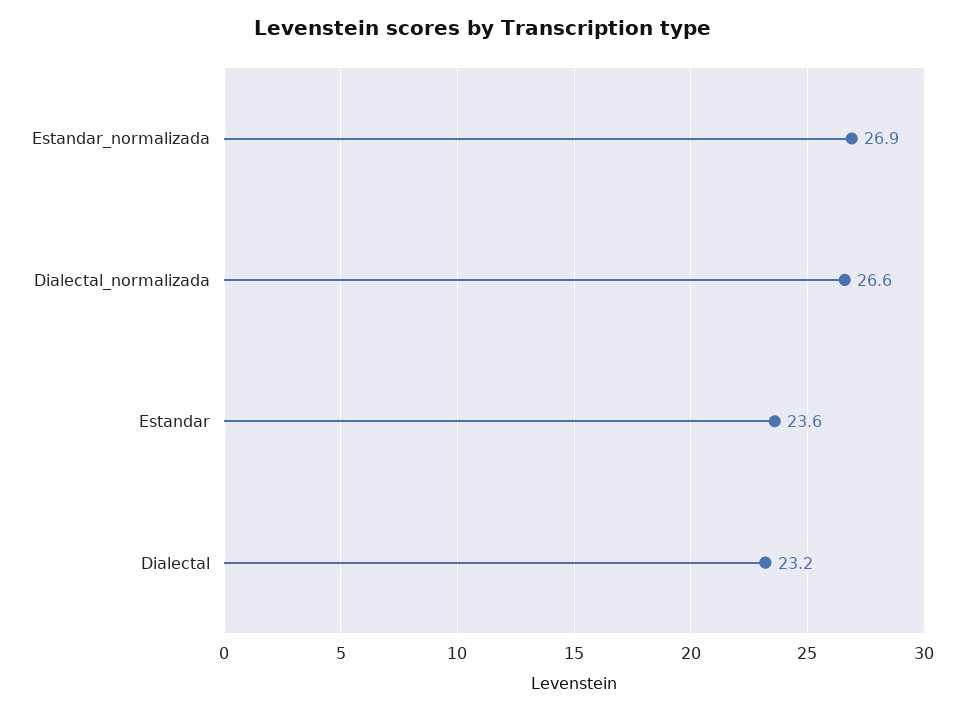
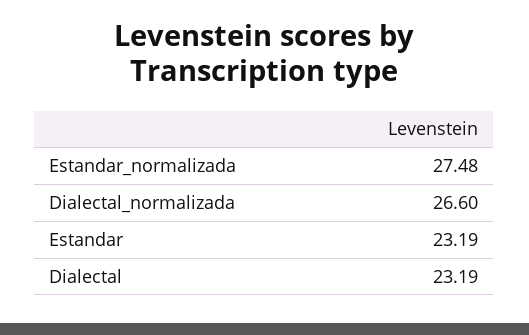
Estandar_normalizada: 26.9 -> 27.48
Estandar: 23.6 -> 23.19

